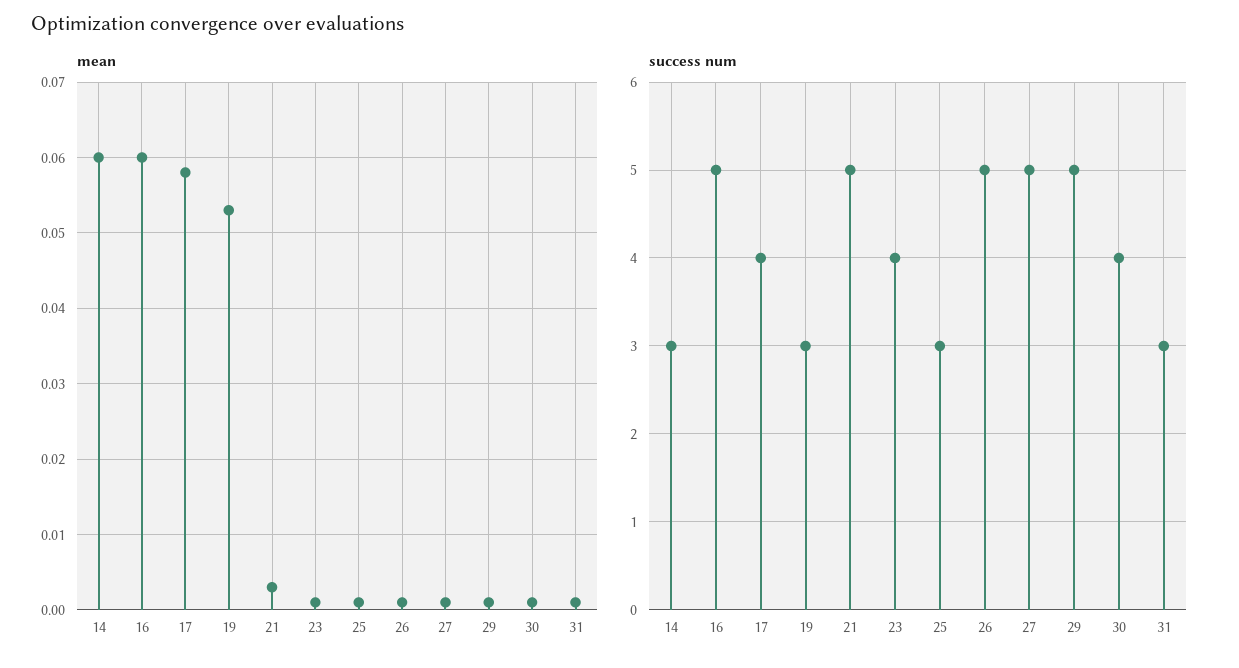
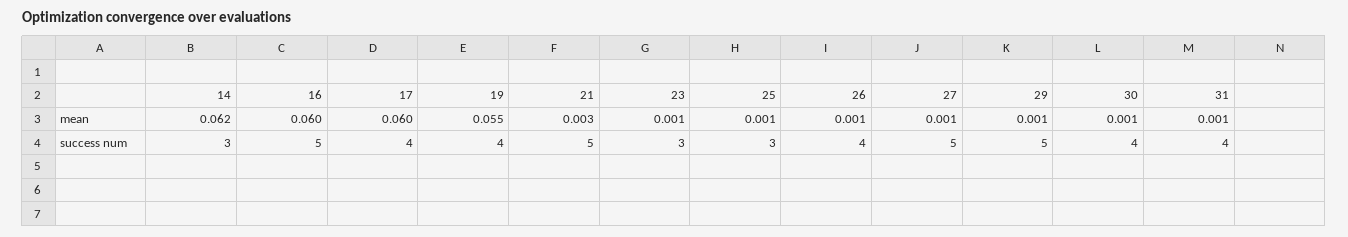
mean, 14: 0.06 -> 0.062
mean, 17: 0.058 -> 0.06
mean, 19: 0.053 -> 0.055
success num, 19: 3 -> 4
success num, 23: 4 -> 3
success num, 26: 5 -> 4
success num, 31: 3 -> 4

